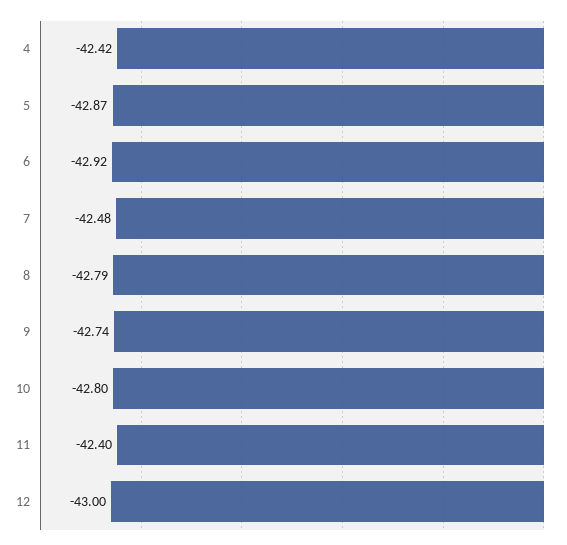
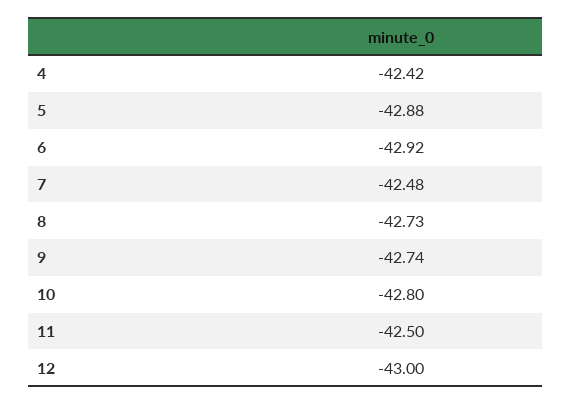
5: -42.87 -> -42.88
8: -42.79 -> -42.73
11: -42.4 -> -42.5

